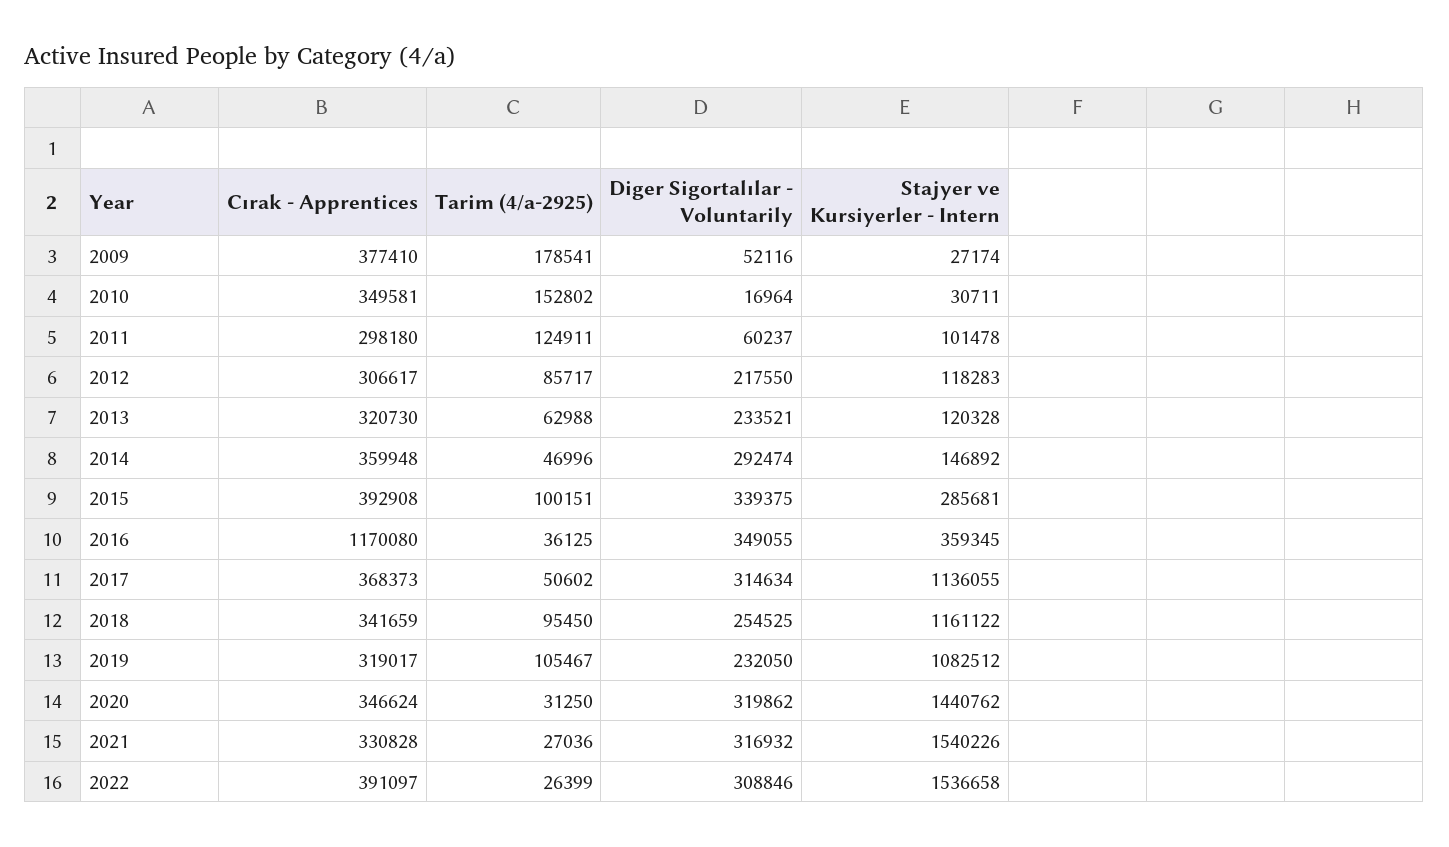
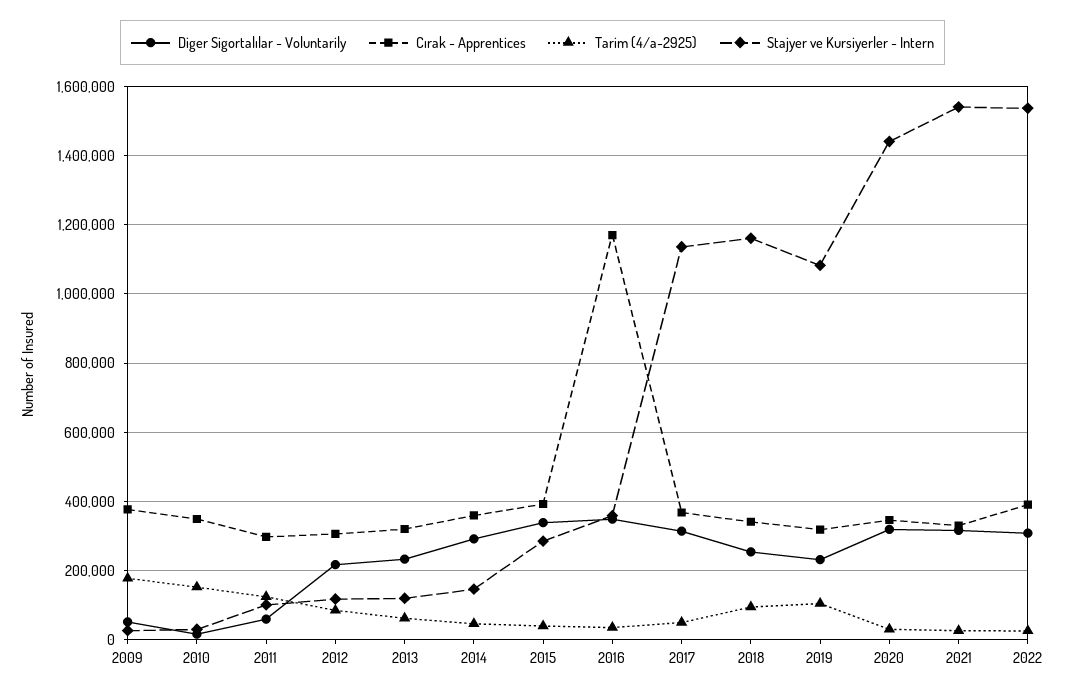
Tarim (4/a-2925), 2015: 100151 -> 40000

